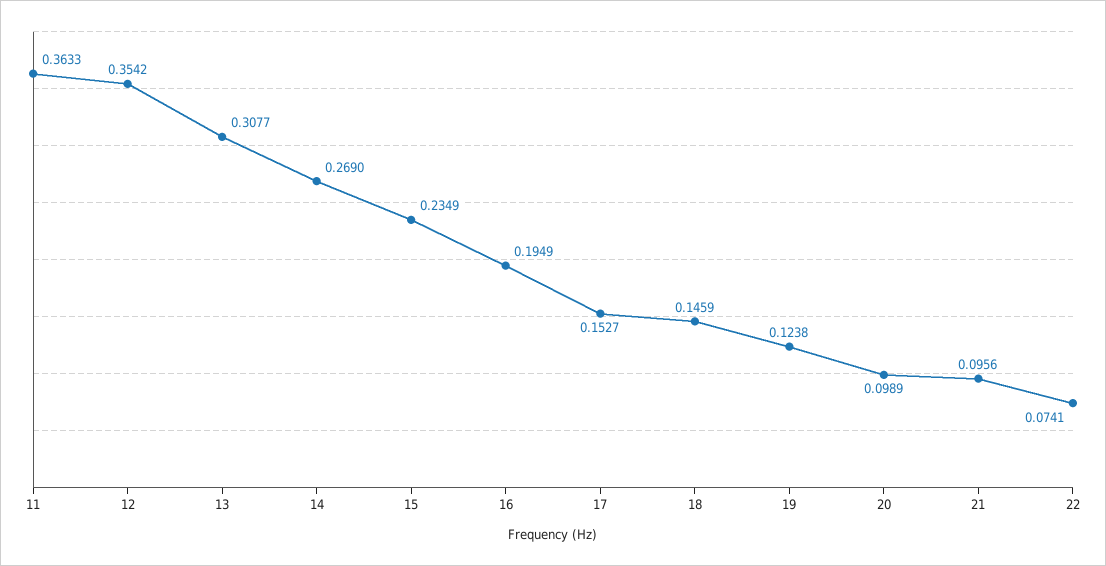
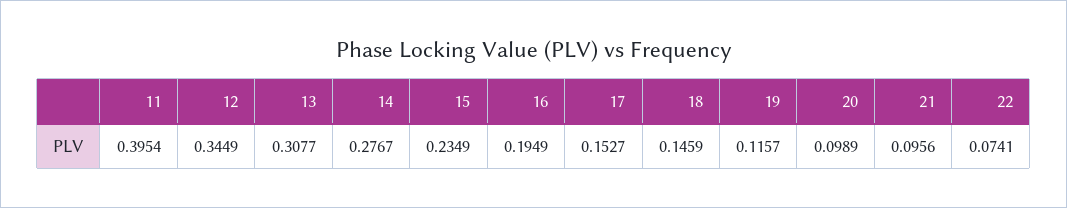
11: 0.3633 -> 0.3954
12: 0.3542 -> 0.3449
14: 0.269 -> 0.2767
19: 0.1238 -> 0.1157

